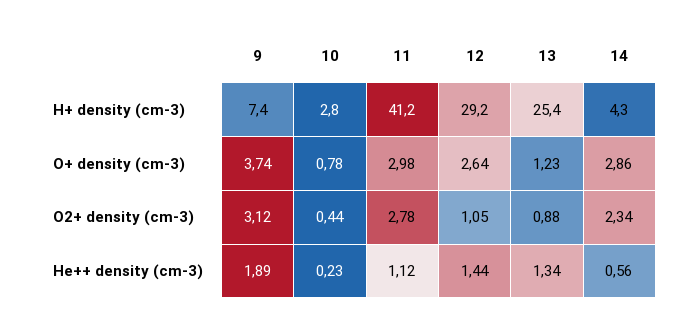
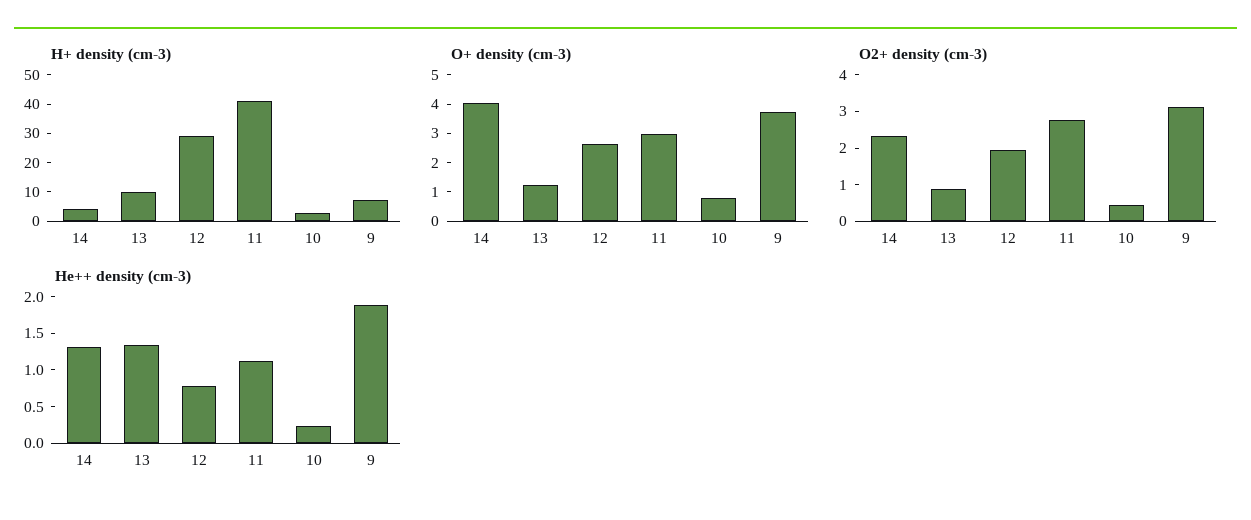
H+ density (cm-3), 13: 25.4 -> 10
O+ density (cm-3), 14: 2.86 -> 4
O2+ density (cm-3), 12: 1.05 -> 2
He++ density (cm-3), 12: 1.44 -> 0.75
He++ density (cm-3), 14: 0.56 -> 1.25

